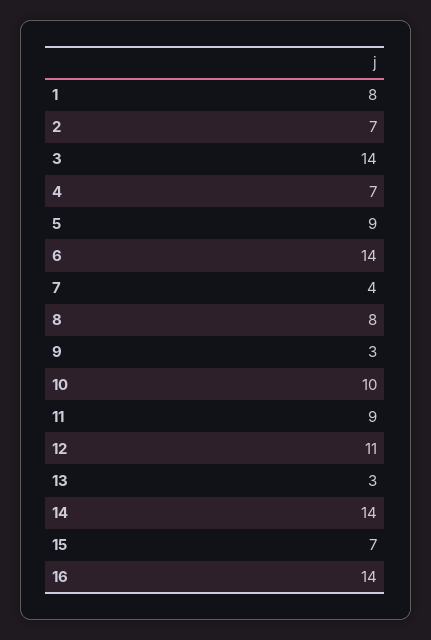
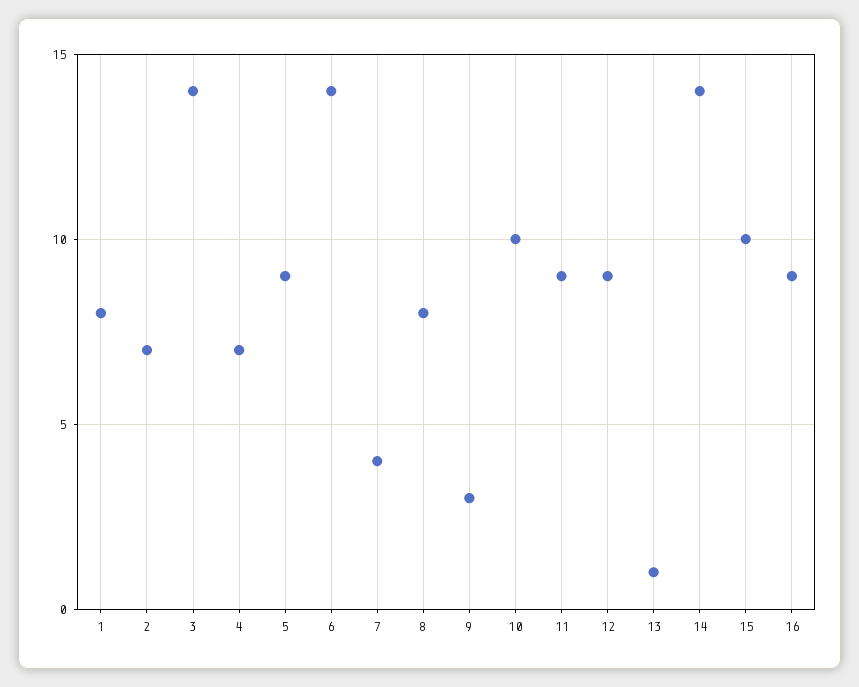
12: 11 -> 9
13: 3 -> 1
15: 7 -> 10
16: 14 -> 9

